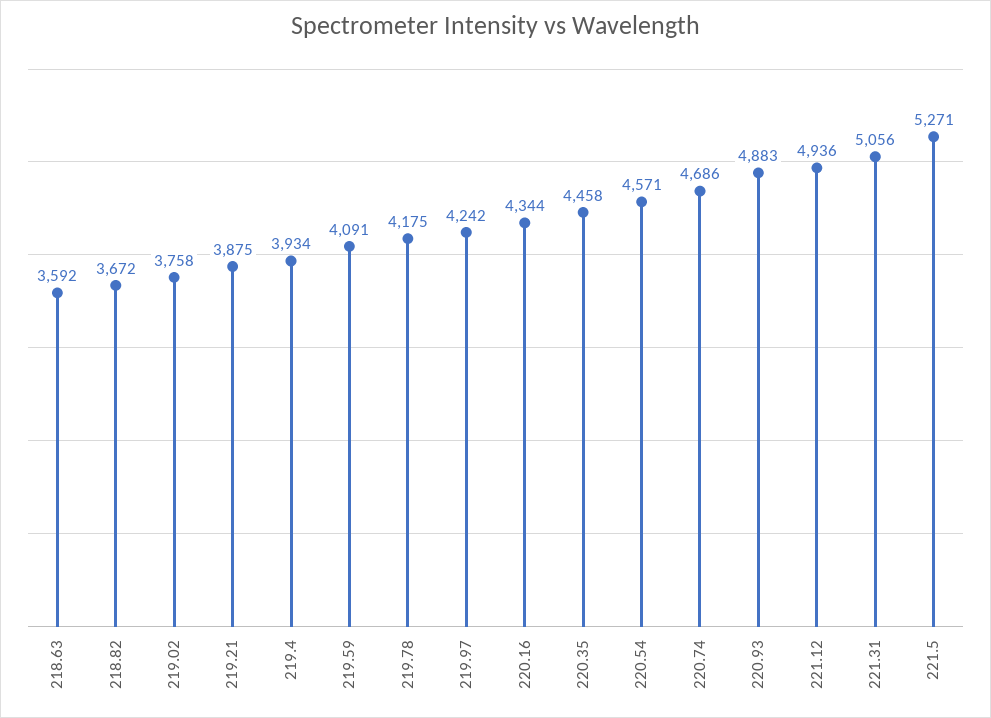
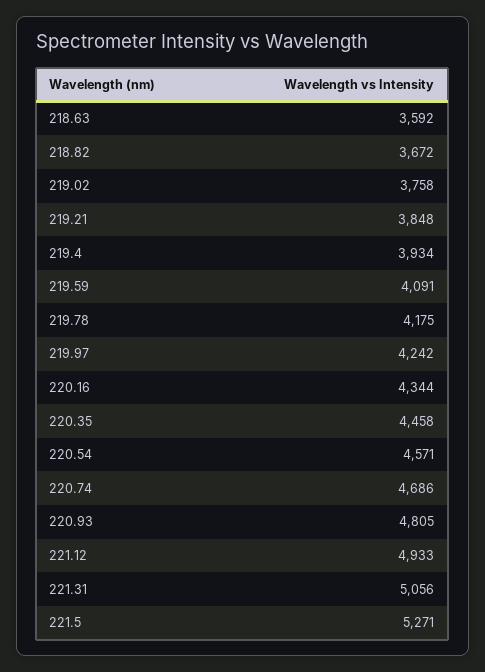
219.21: 3875 -> 3848
220.93: 4883 -> 4805
221.12: 4936 -> 4933

